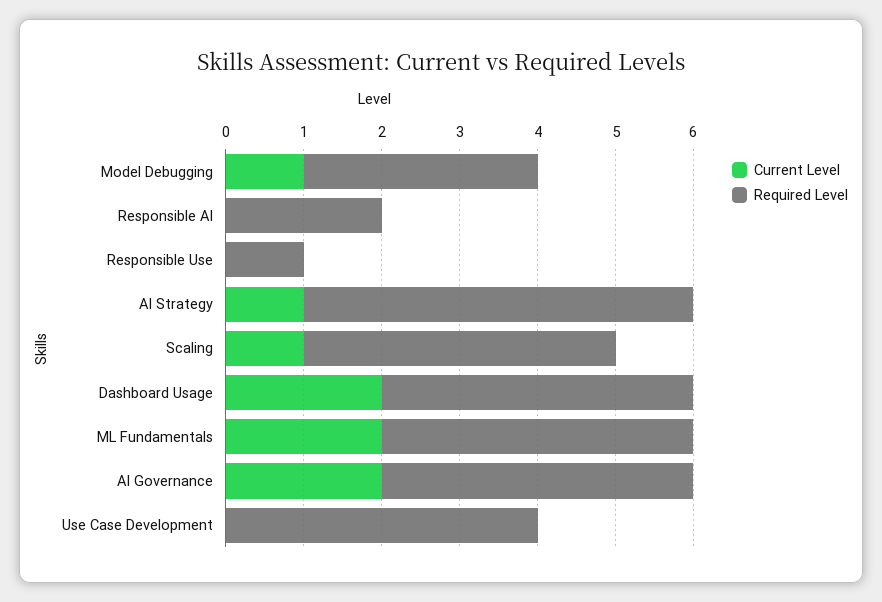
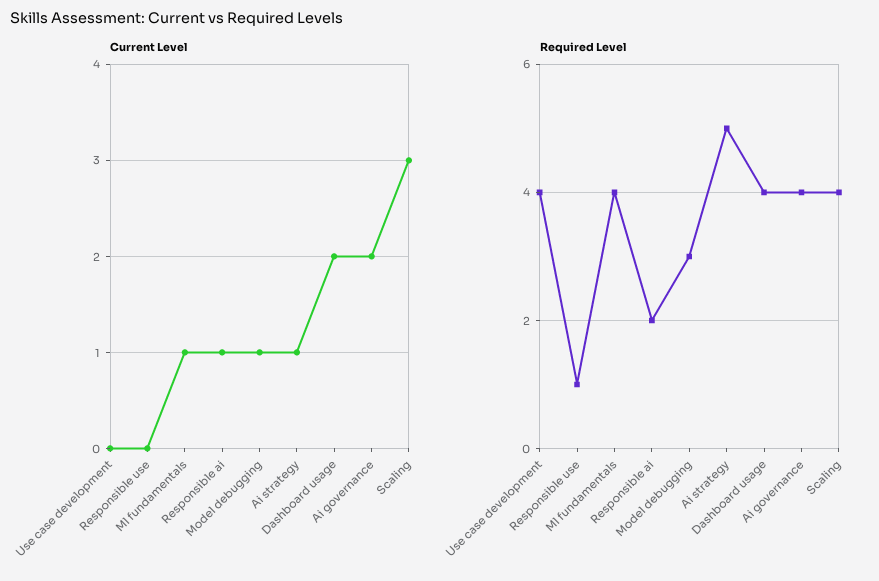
Current Level, Responsible AI: 0 -> 1
Current Level, Scaling: 1 -> 3
Current Level, ML Fundamentals: 2 -> 1

